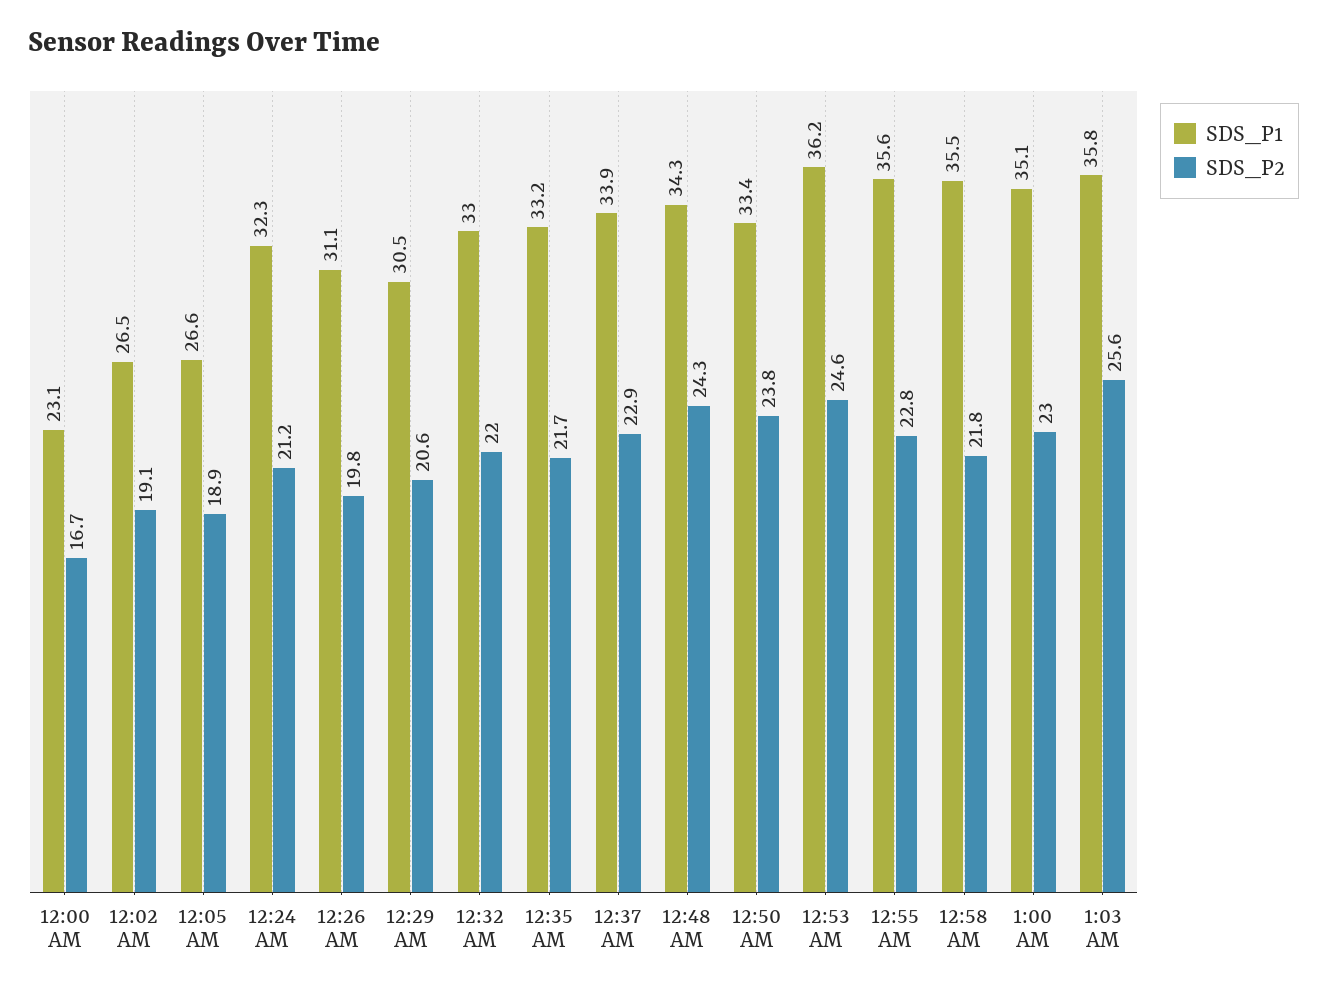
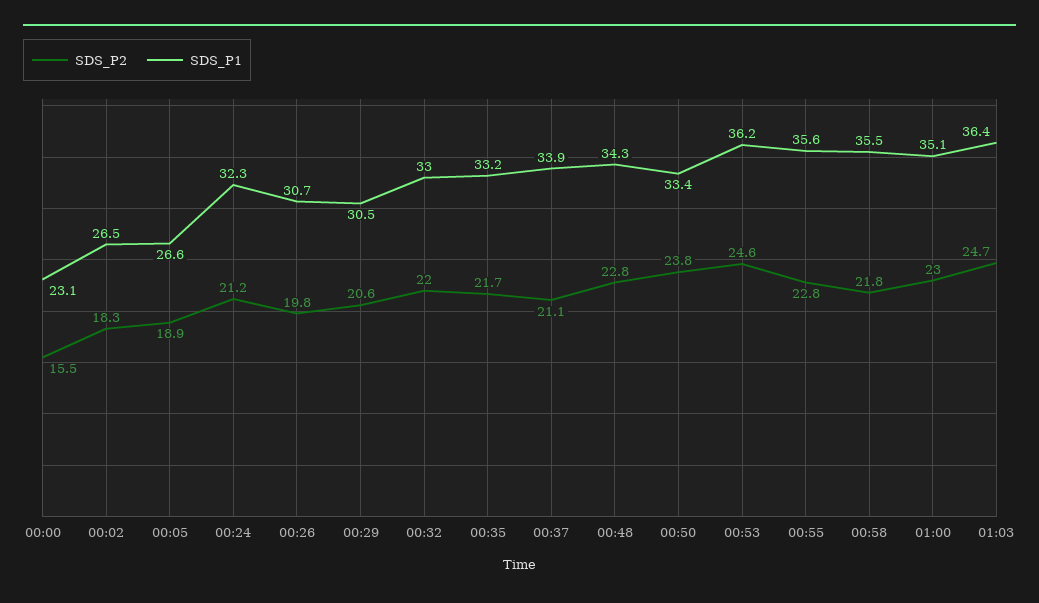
SDS_P2, 12:00 AM: 16.7 -> 15.5
SDS_P2, 12:02 AM: 19.1 -> 18.3
SDS_P1, 12:26 AM: 31.1 -> 30.7
SDS_P2, 12:37 AM: 22.9 -> 21.1
SDS_P2, 12:48 AM: 24.3 -> 22.8
SDS_P1, 1:03 AM: 35.8 -> 36.4
SDS_P2, 1:03 AM: 25.6 -> 24.7

